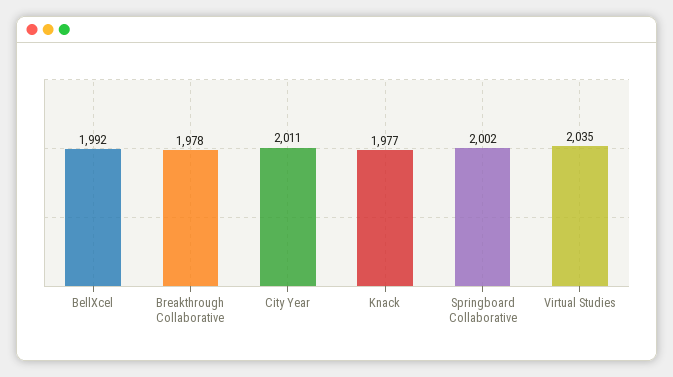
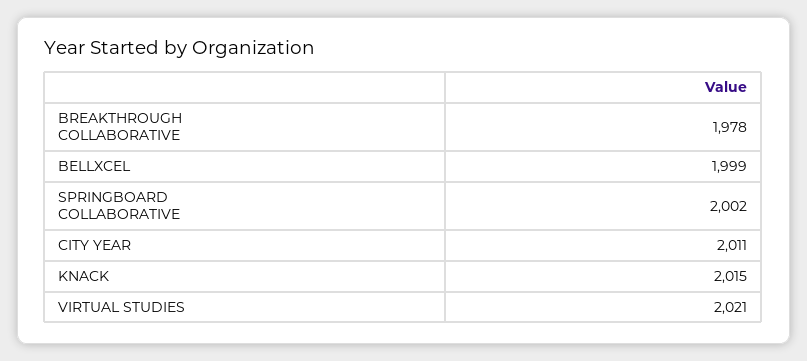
BellXcel: 1992 -> 1999
Knack: 1977 -> 2015
Virtual Studies: 2035 -> 2021

